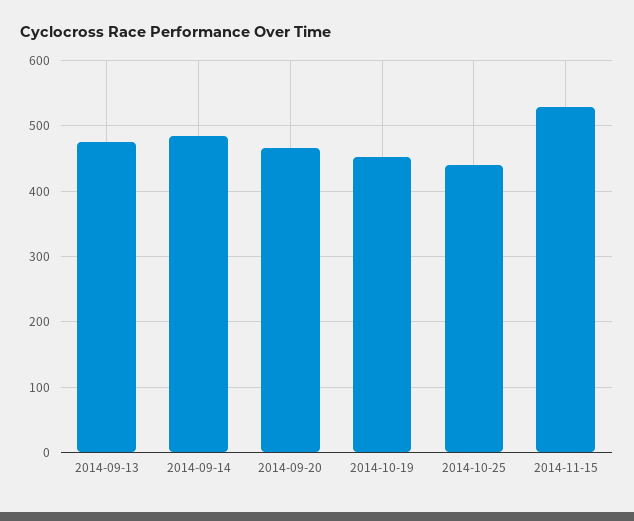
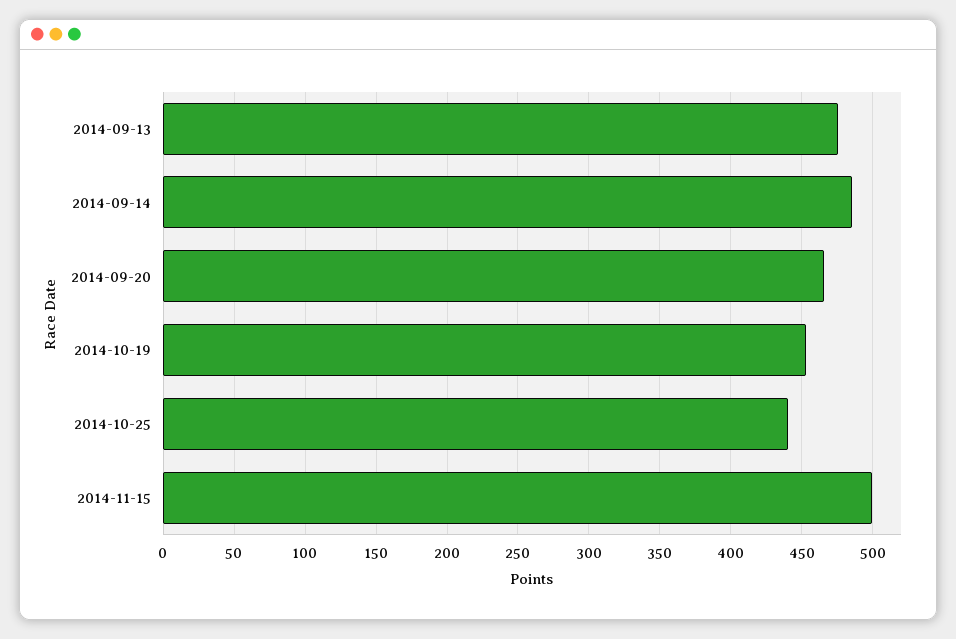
2014-11-15: 530 -> 500

